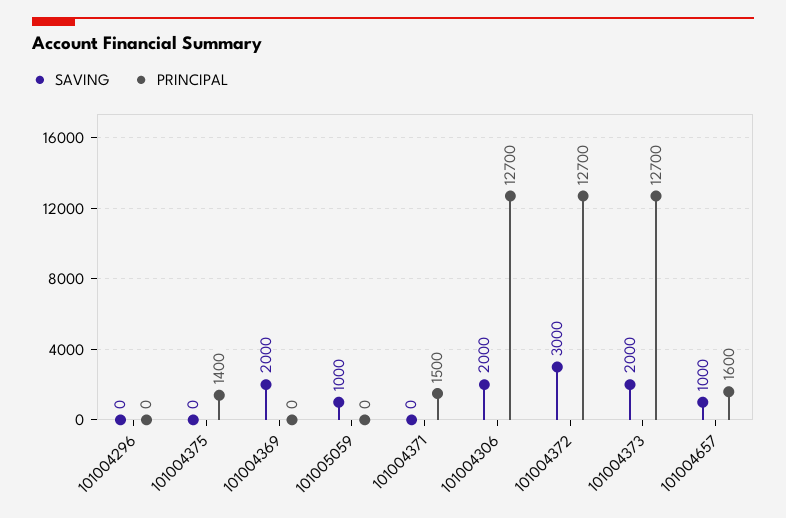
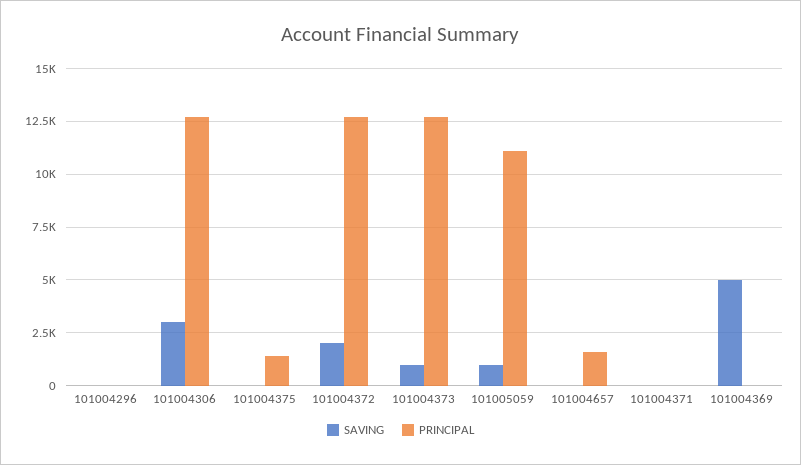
SAVING, 101004369: 2000 -> 5000
PRINCIPAL, 101005059: 0 -> 11000
PRINCIPAL, 101004371: 1500 -> 0
SAVING, 101004306: 2000 -> 3000
SAVING, 101004372: 3000 -> 2000
SAVING, 101004373: 2000 -> 1000
SAVING, 101004657: 1000 -> 0

